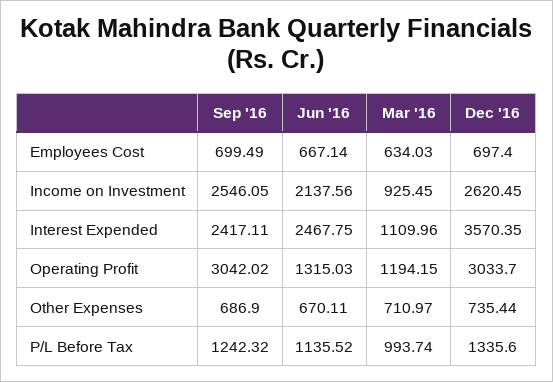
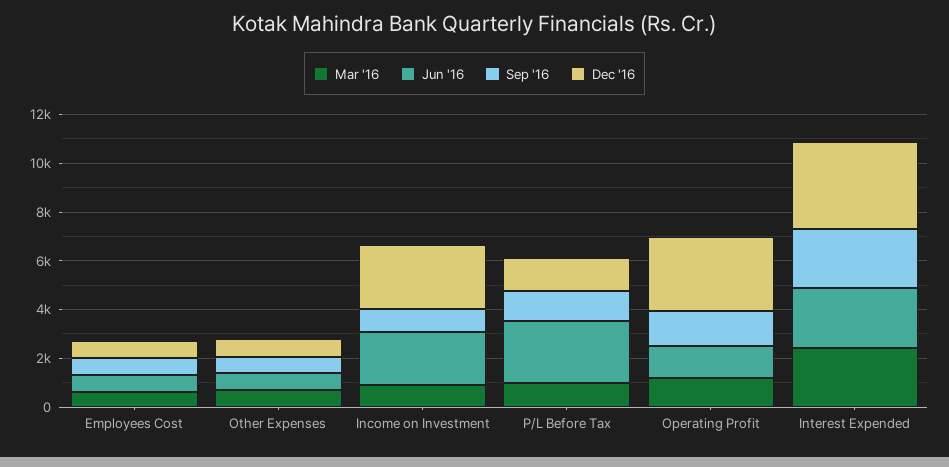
Sep '16, Income on Investment: 2546.05 -> 1000
Mar '16, Interest Expended: 1109.96 -> 2500
Sep '16, Operating Profit: 3042.02 -> 1500
Jun '16, P/L Before Tax: 1135.52 -> 2500

